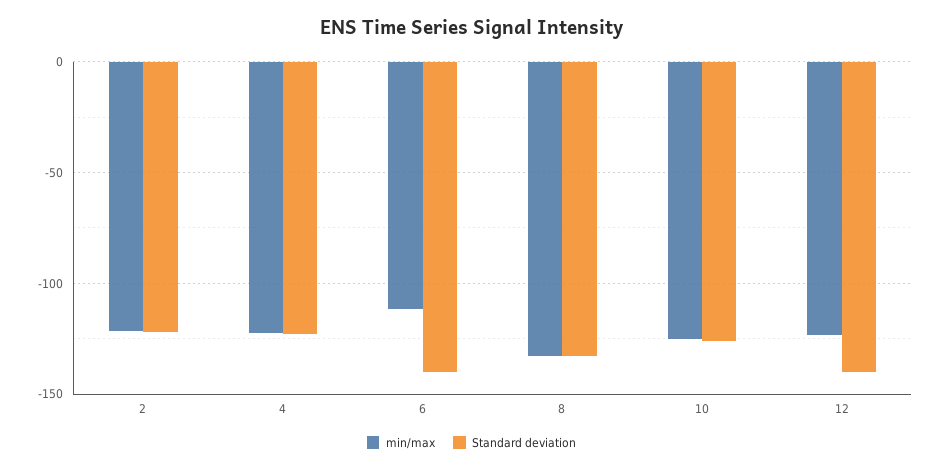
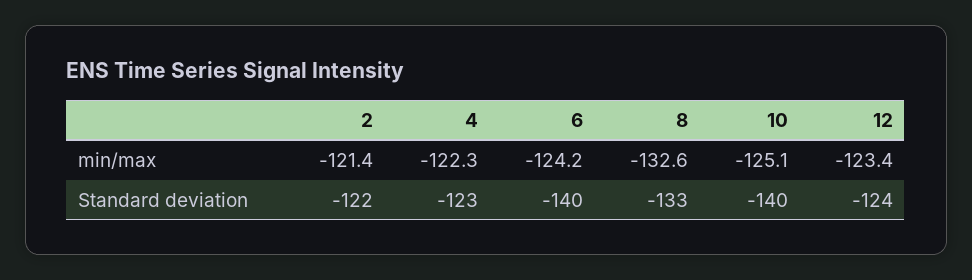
min/max, 6: -110 -> -124.2
Standard deviation, 10: -125 -> -140
Standard deviation, 12: -140 -> -124

